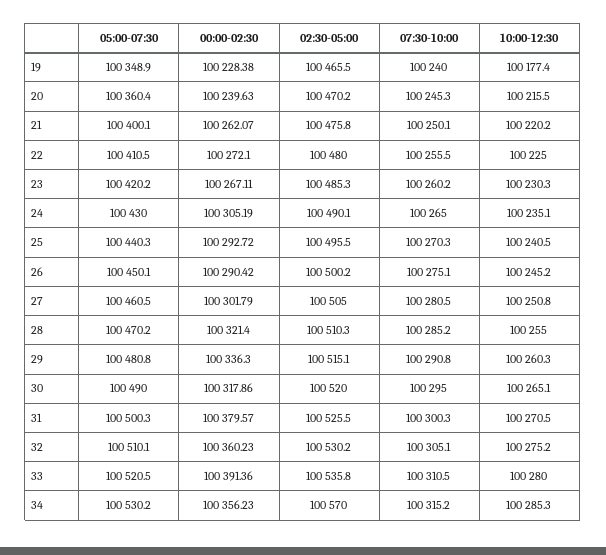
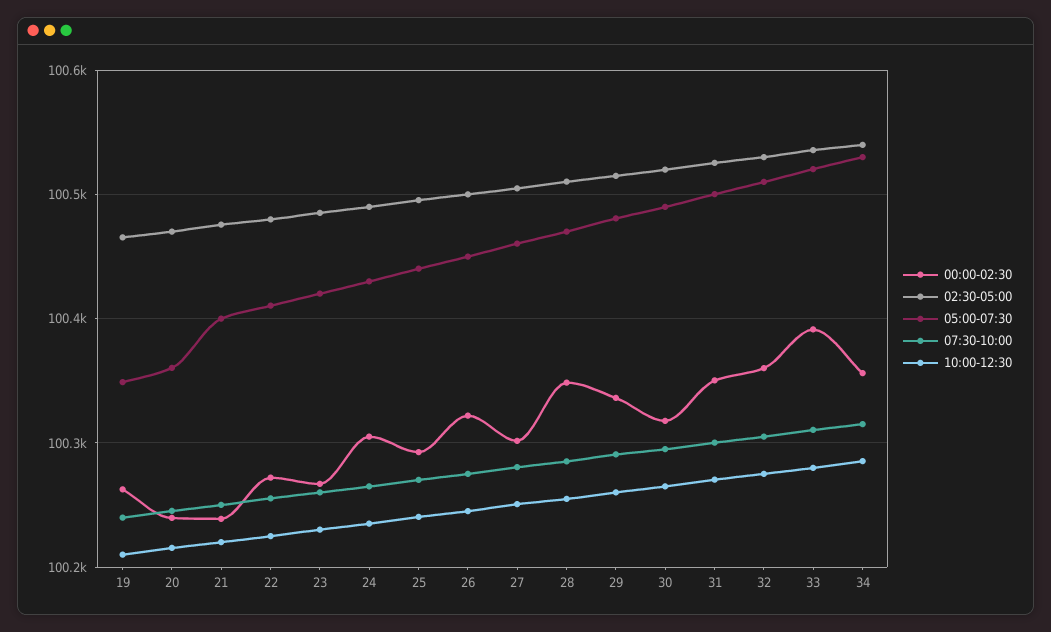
00:00-02:30, 19: 100228.38 -> 100260
10:00-12:30, 19: 100177.4 -> 100210
00:00-02:30, 21: 100262.07 -> 100240
00:00-02:30, 26: 100290.42 -> 100320
00:00-02:30, 28: 100321.4 -> 100350
00:00-02:30, 31: 100379.57 -> 100350
02:30-05:00, 34: 100570 -> 100540

